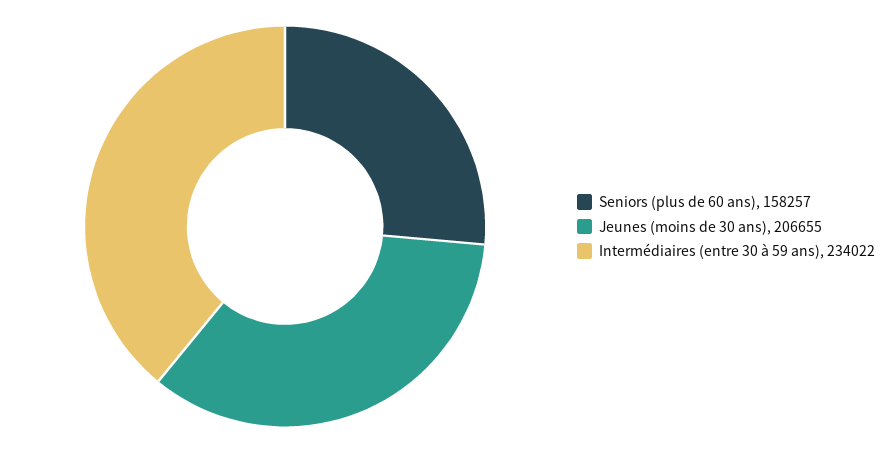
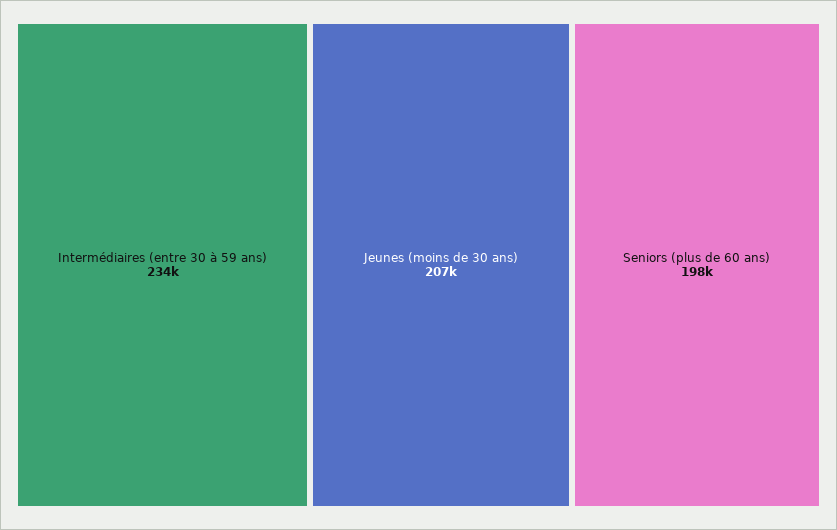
Seniors (plus de 60 ans): 158257 -> 198000

